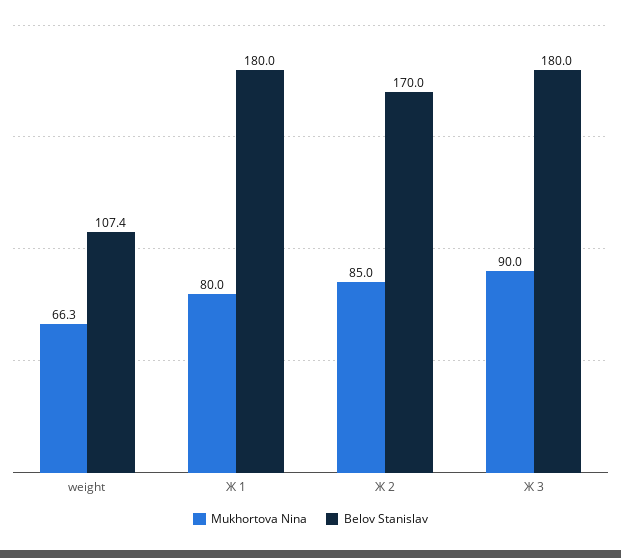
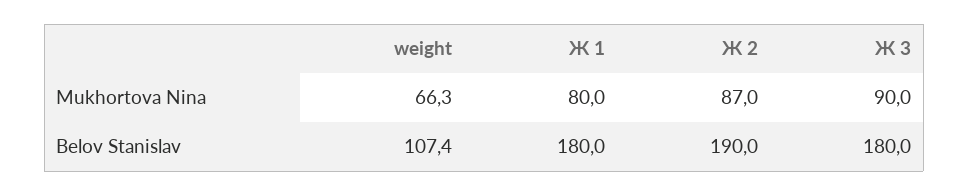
Mukhortova Nina, Ж 2: 85 -> 87
Belov Stanislav, Ж 2: 170 -> 190

